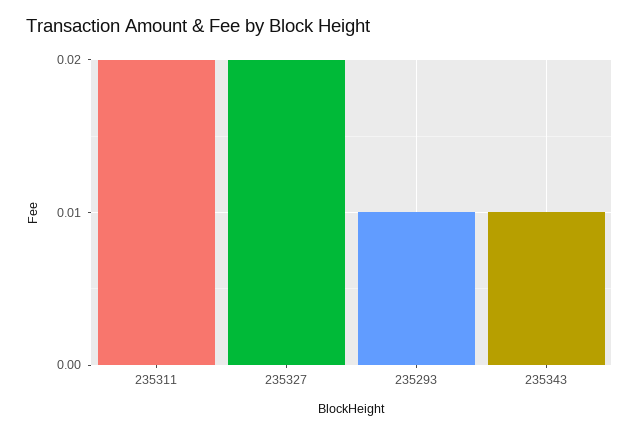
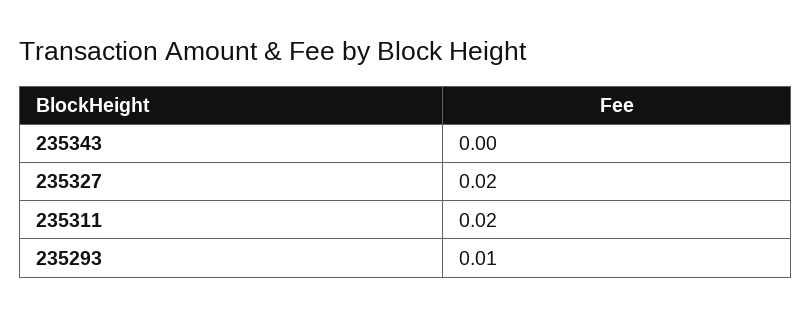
235343: 0.01 -> 0

